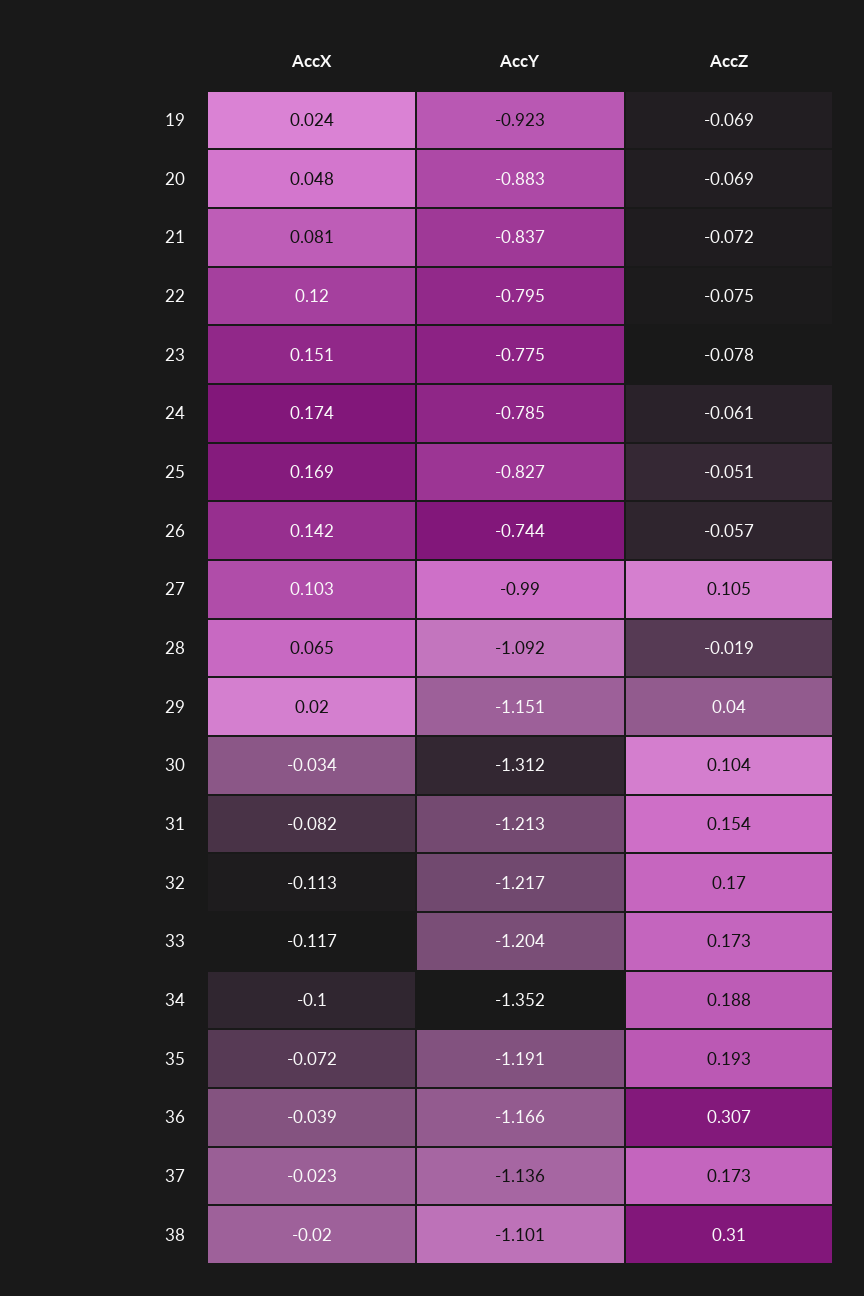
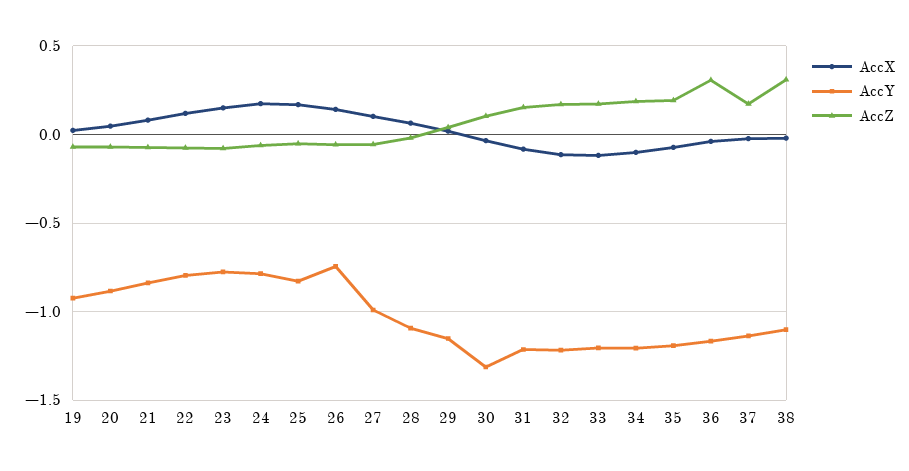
AccZ, 27: 0.105 -> -0.05
AccY, 34: -1.352 -> -1.2

